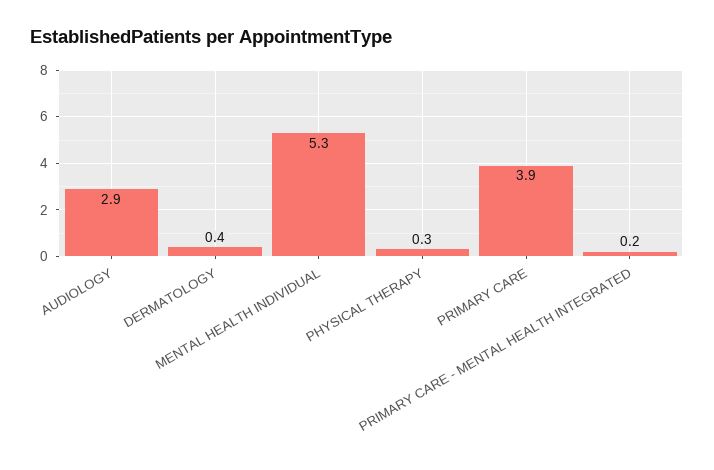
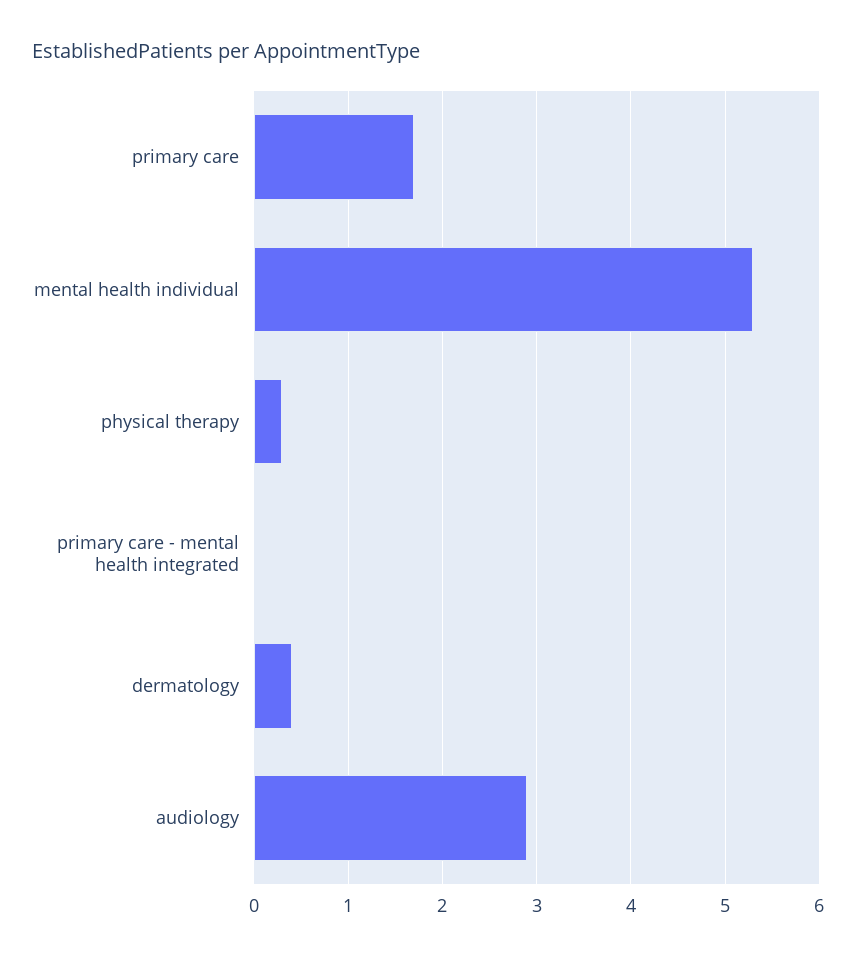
PRIMARY CARE: 3.9 -> 1.7
PRIMARY CARE - MENTAL HEALTH INTEGRATED: 0.2 -> 0

